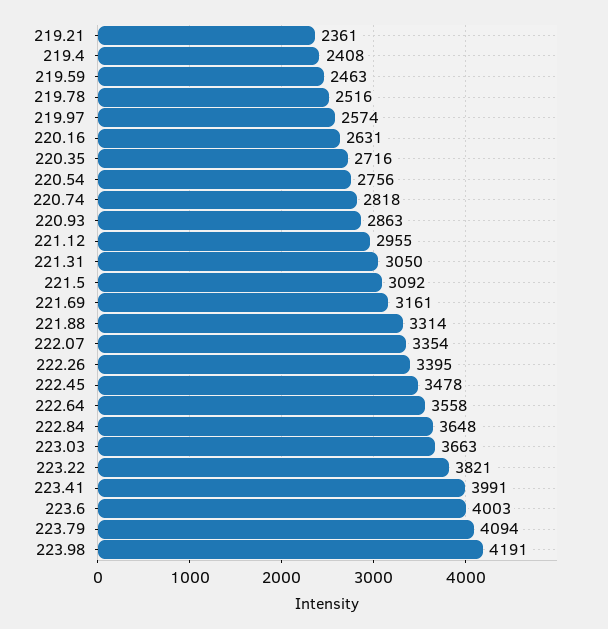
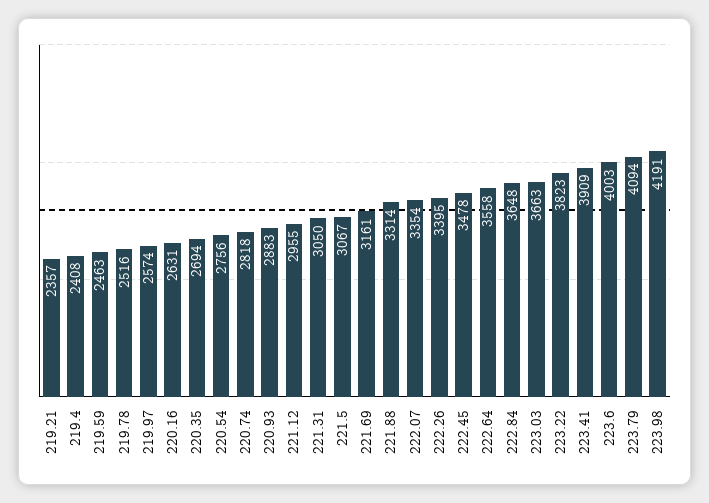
219.21: 2361 -> 2357
220.35: 2716 -> 2694
220.93: 2863 -> 2883
221.5: 3092 -> 3067
223.22: 3821 -> 3823
223.41: 3991 -> 3909

